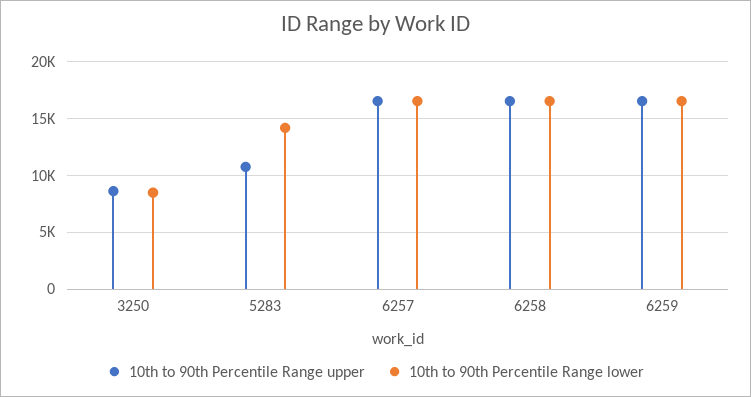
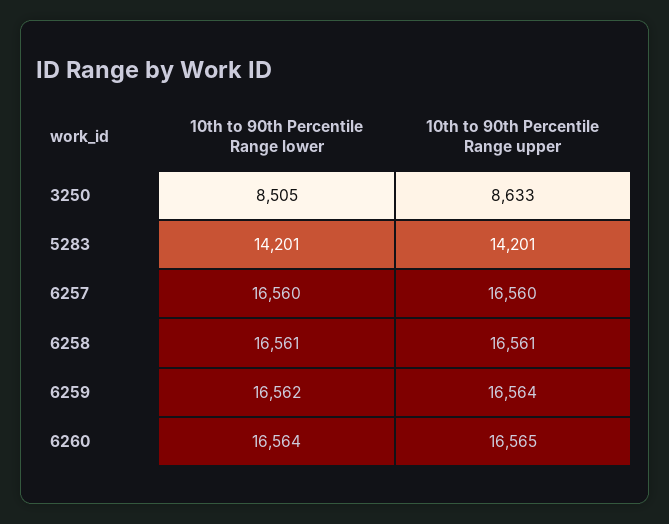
10th to 90th Percentile Range upper, 5283: 11000 -> 14201
10th to 90th Percentile Range lower, 6260: none -> 16564
10th to 90th Percentile Range upper, 6260: none -> 16565

